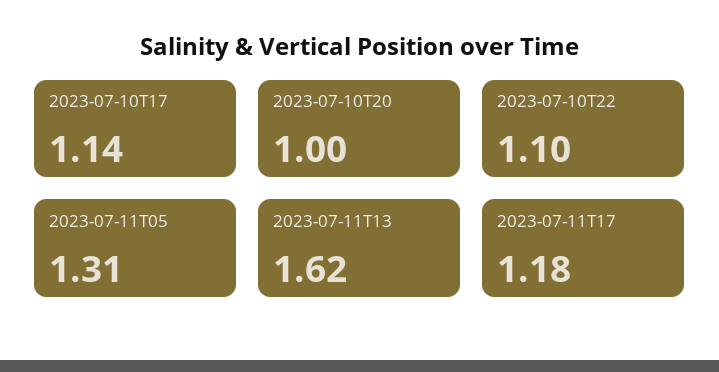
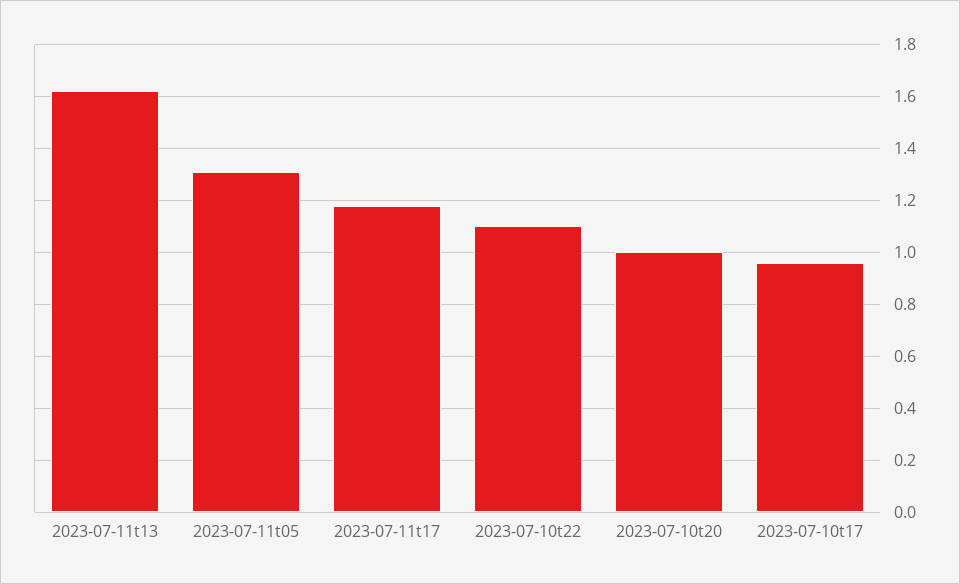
2023-07-10T17: 1.14 -> 0.95

